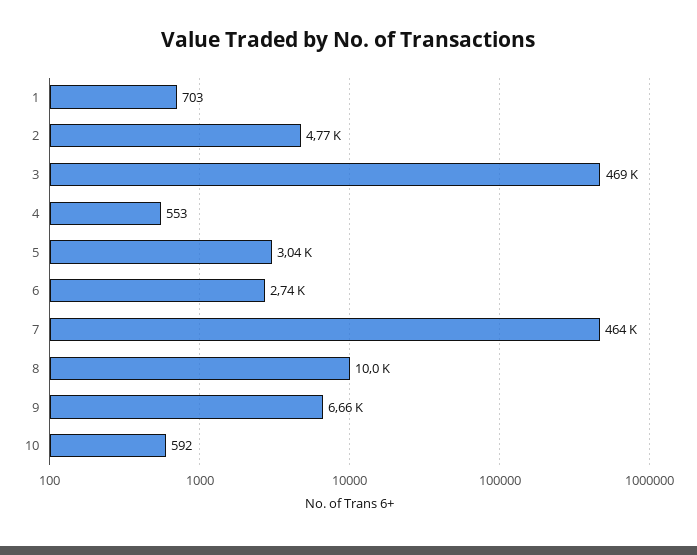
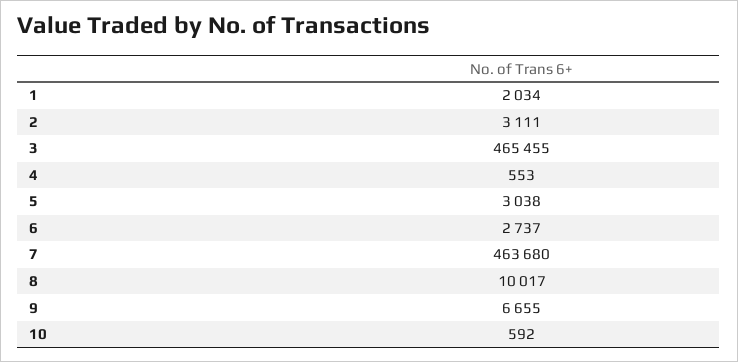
1: 703 -> 2034
2: 4770 -> 3111
3: 469000 -> 465455

